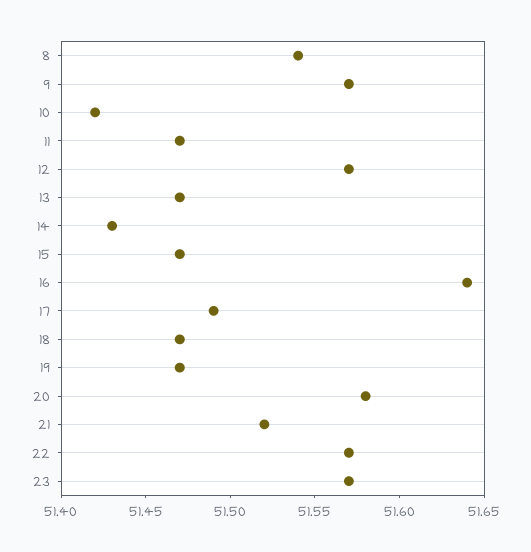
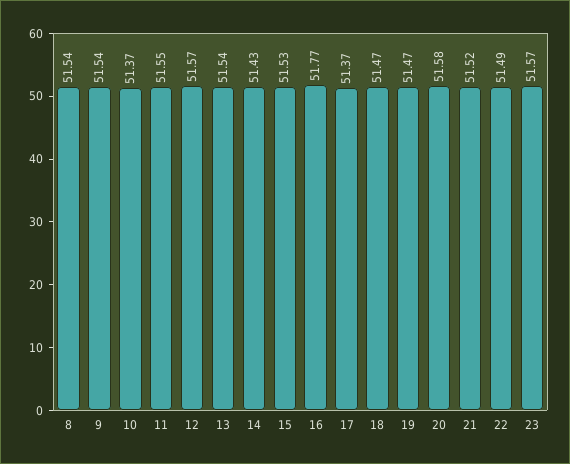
9: 51.57 -> 51.54
10: 51.42 -> 51.37
11: 51.47 -> 51.55
13: 51.47 -> 51.54
15: 51.47 -> 51.53
16: 51.64 -> 51.77
17: 51.49 -> 51.37
22: 51.57 -> 51.49

